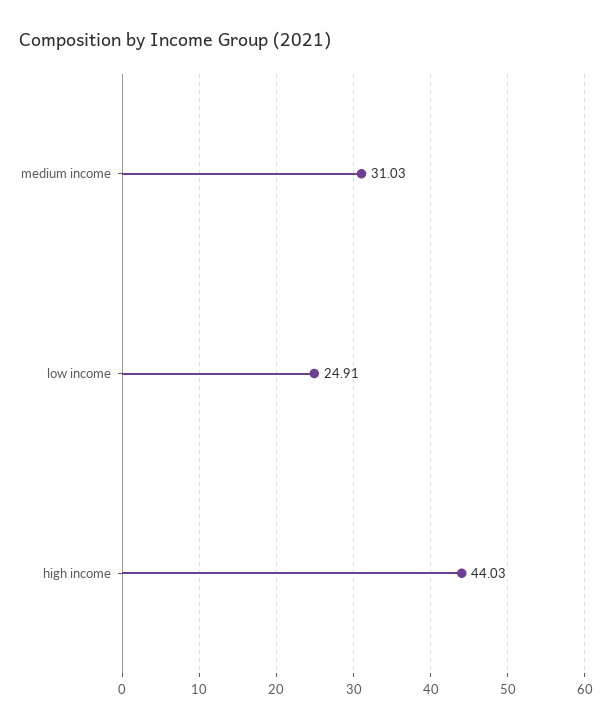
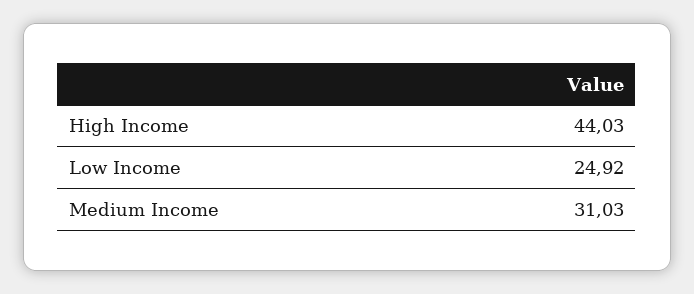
low income: 24.91 -> 24.92

